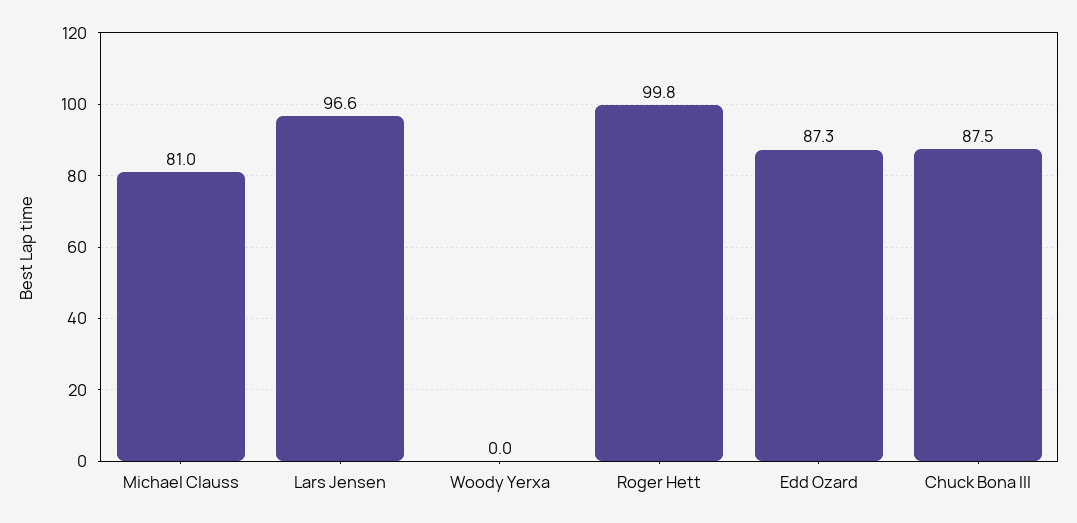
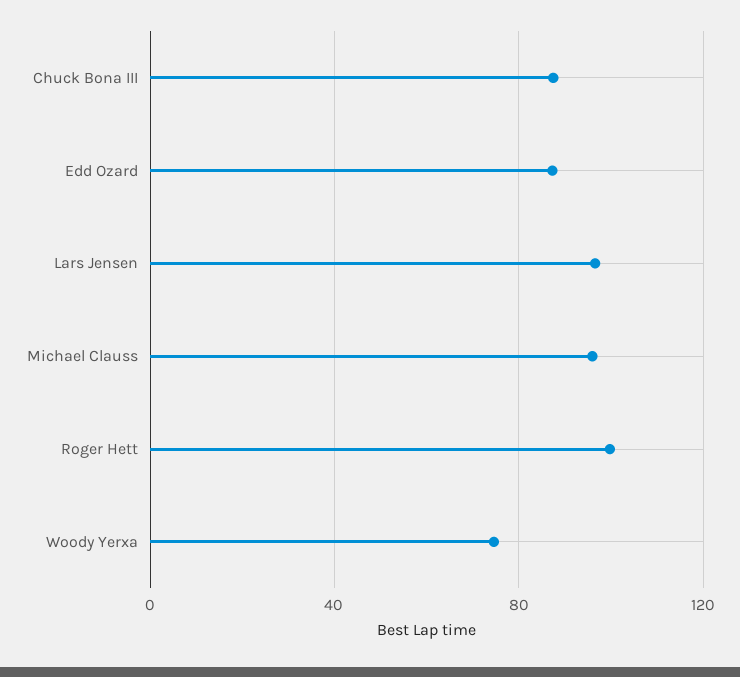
Michael Clauss: 81 -> 95
Woody Yerxa: 0 -> 75

